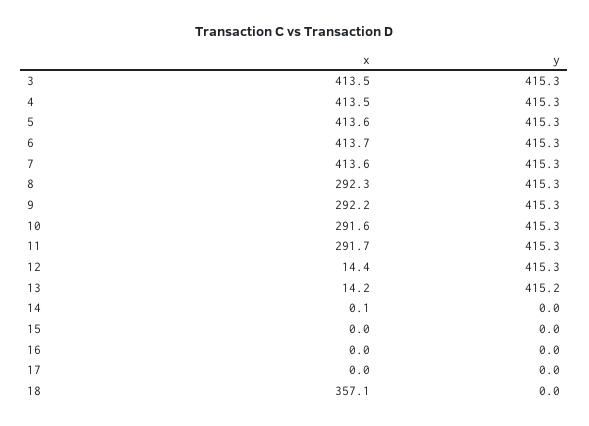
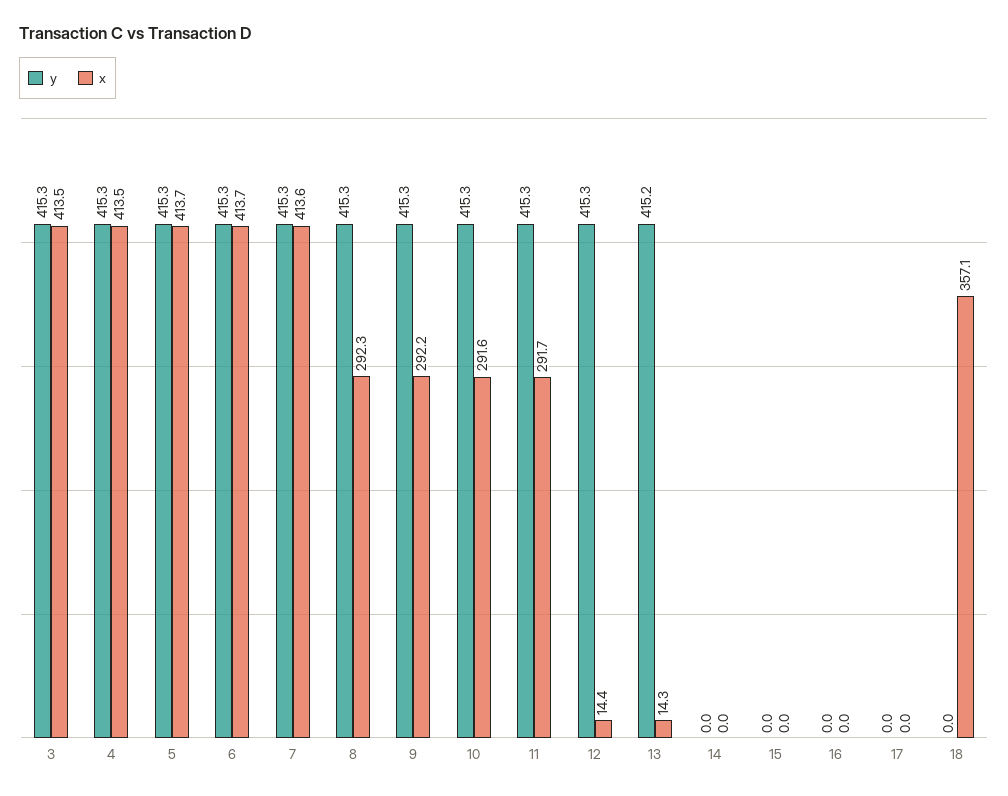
x, 5: 413.6 -> 413.7
x, 13: 14.2 -> 14.3
x, 14: 0.1 -> 0

